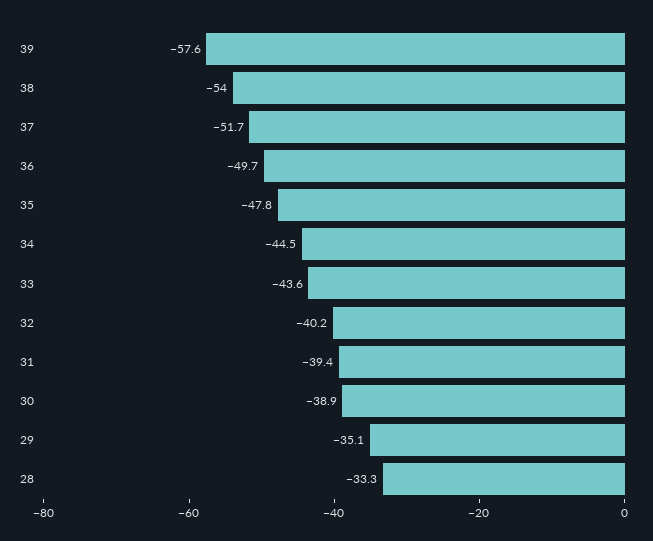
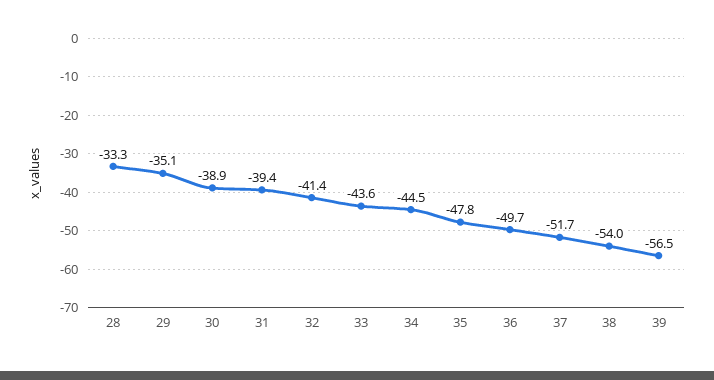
39: -57.6 -> -56.5
32: -40.2 -> -41.4

